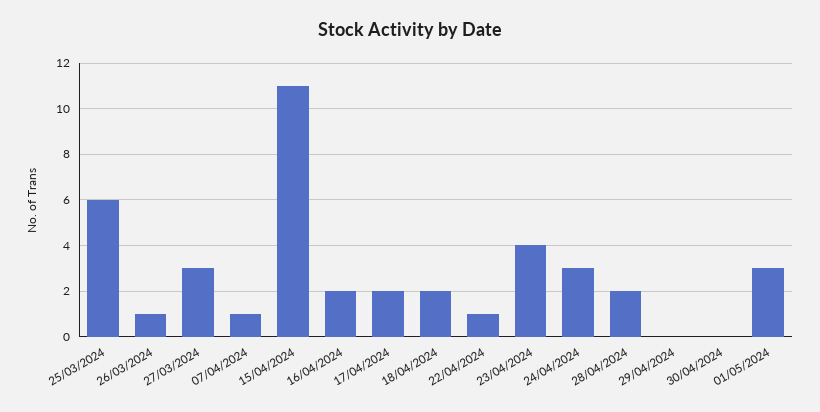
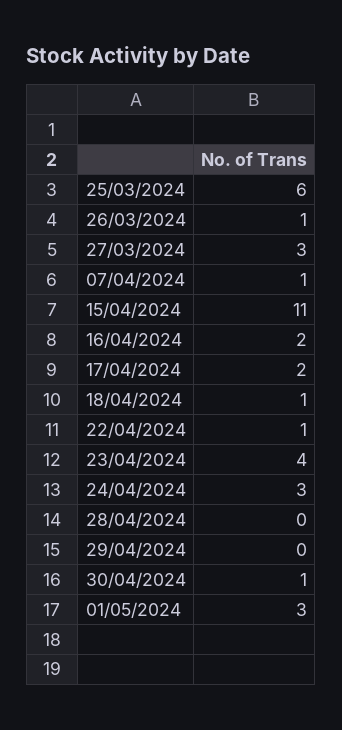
18/04/2024: 2 -> 1
28/04/2024: 2 -> 0
30/04/2024: 0 -> 1

